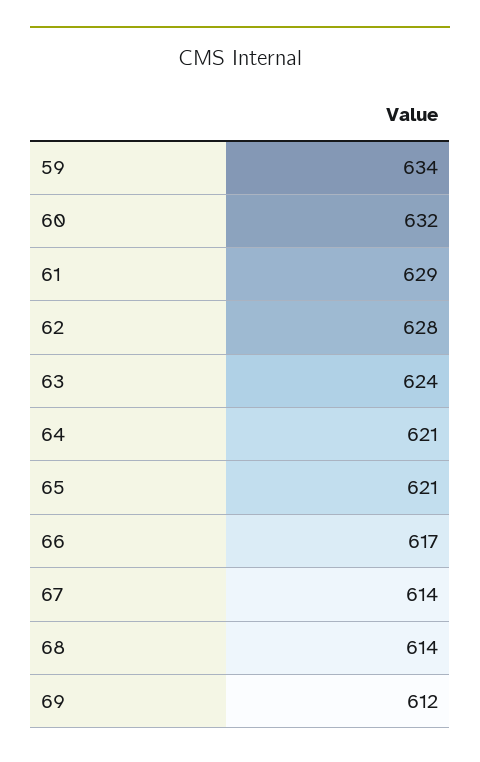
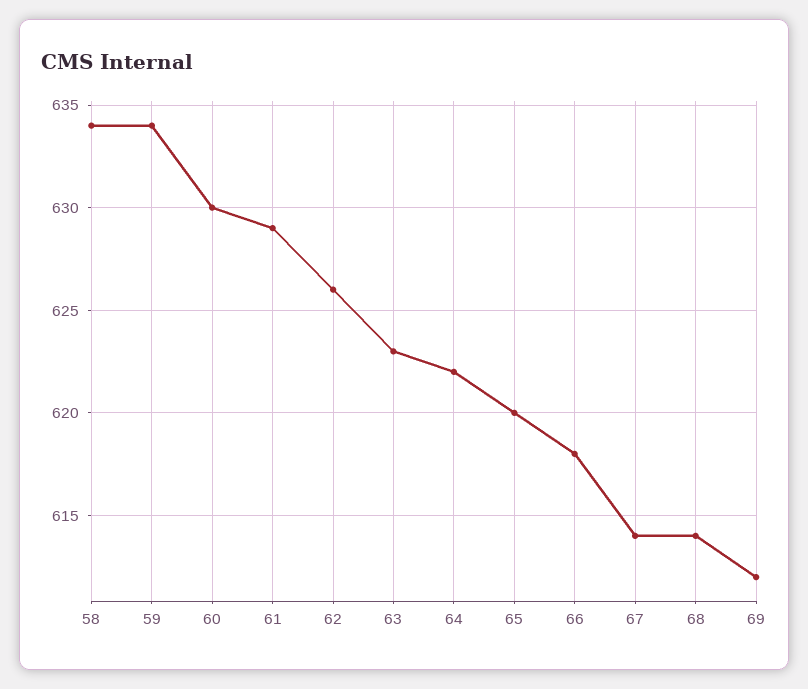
60: 632 -> 630
62: 628 -> 626
63: 624 -> 623
64: 621 -> 622
65: 621 -> 620
66: 617 -> 618
58: none -> 634

